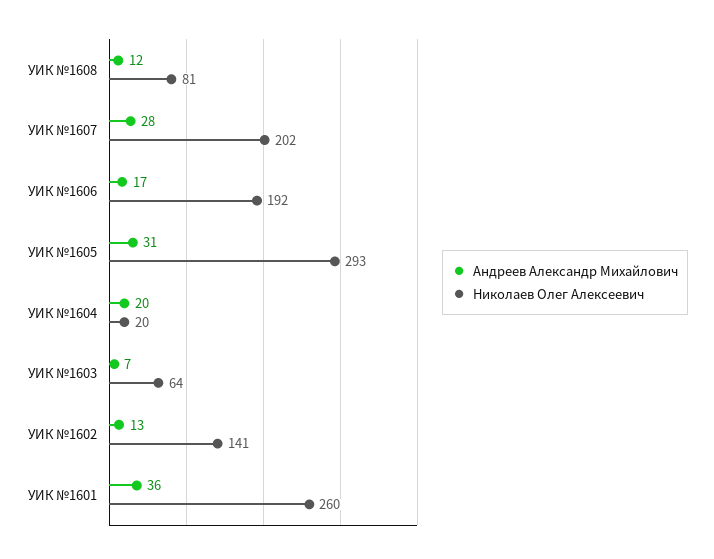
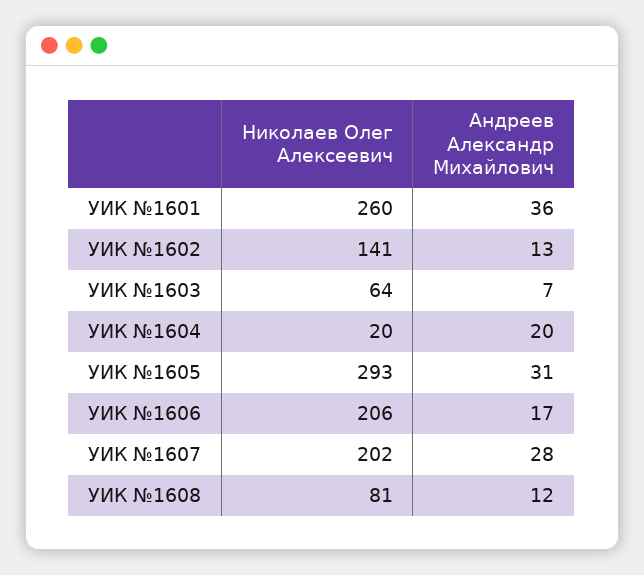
Николаев Олег Алексеевич, УИК №1606: 192 -> 206

